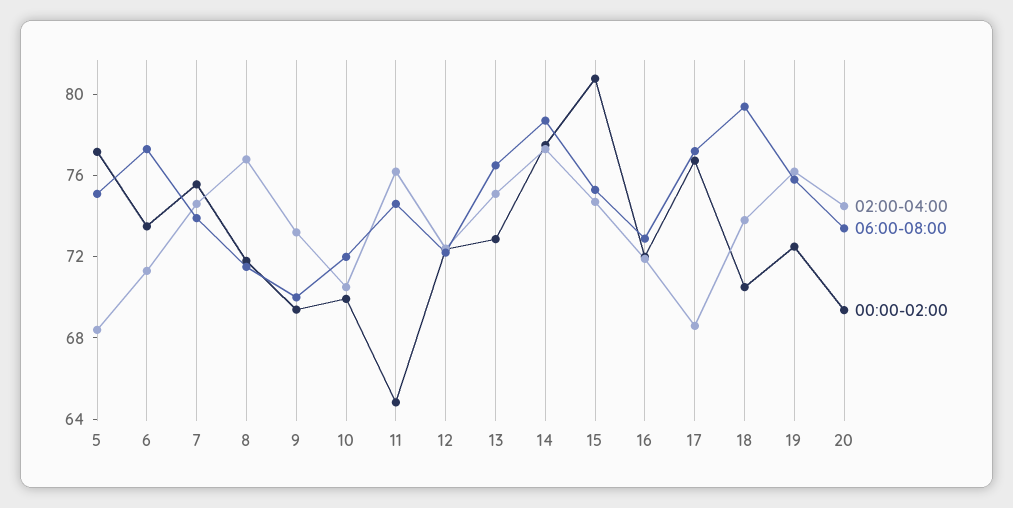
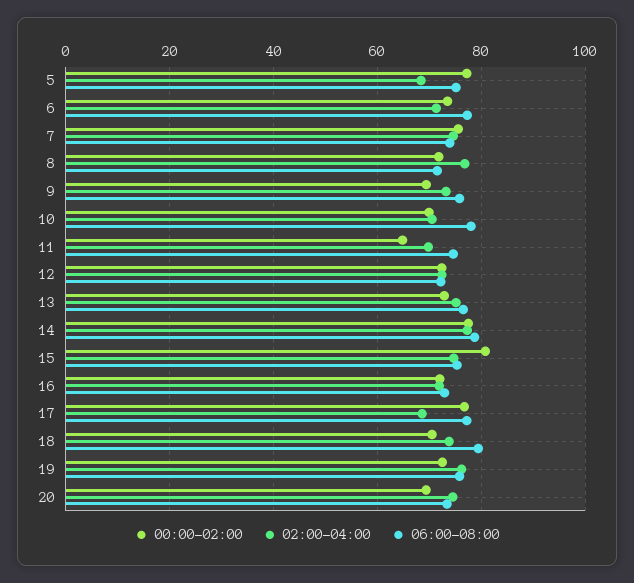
06:00-08:00, 9: 70 -> 76
06:00-08:00, 10: 72 -> 78
02:00-04:00, 11: 76 -> 70

